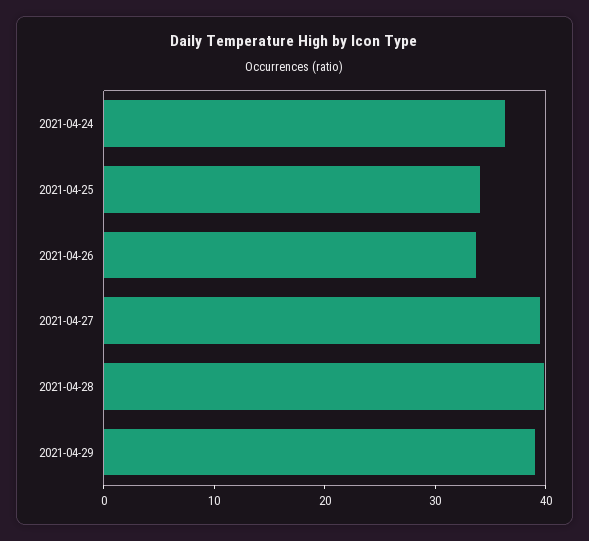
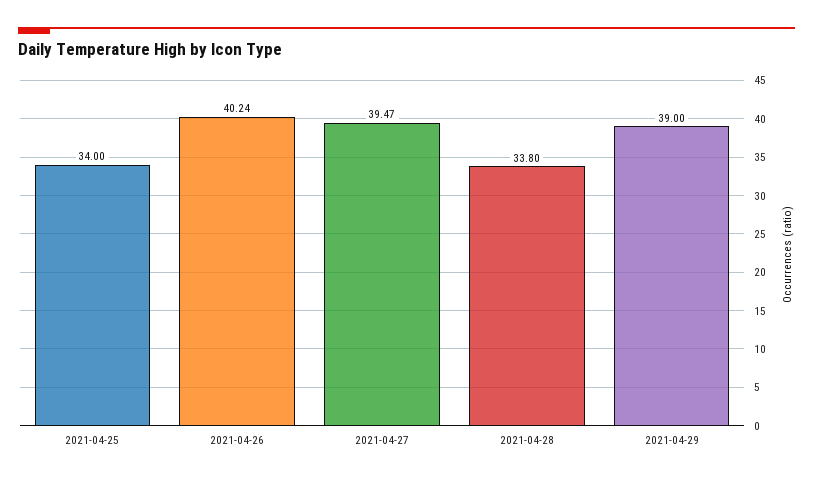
2021-04-24: 36 -> none
2021-04-26: 34 -> 40.24
2021-04-28: 40 -> 33.8

